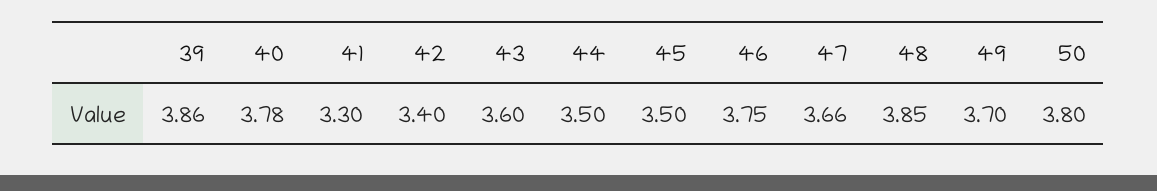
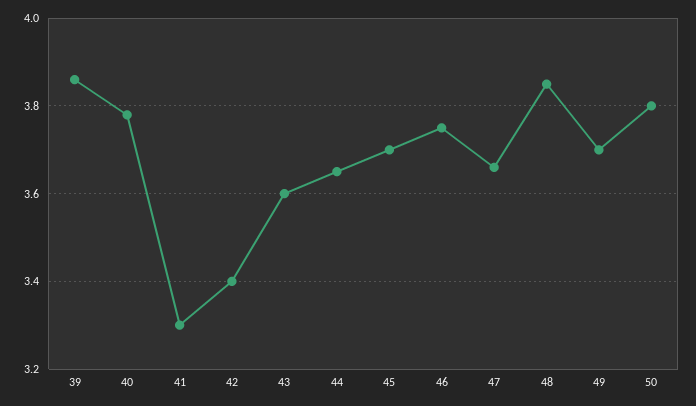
44: 3.5 -> 3.65
45: 3.5 -> 3.7

